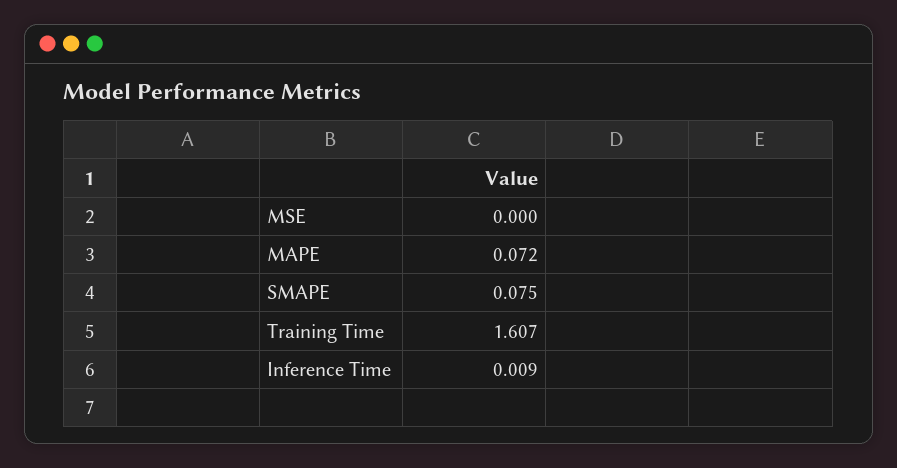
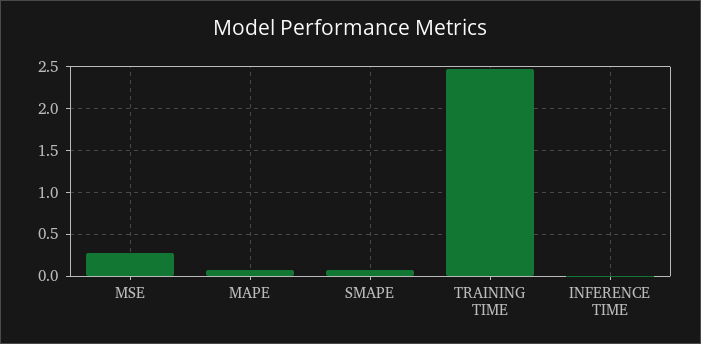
MSE: 0 -> 0.3
Training Time: 1.607 -> 2.5

